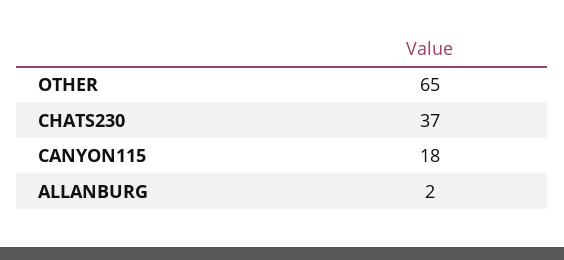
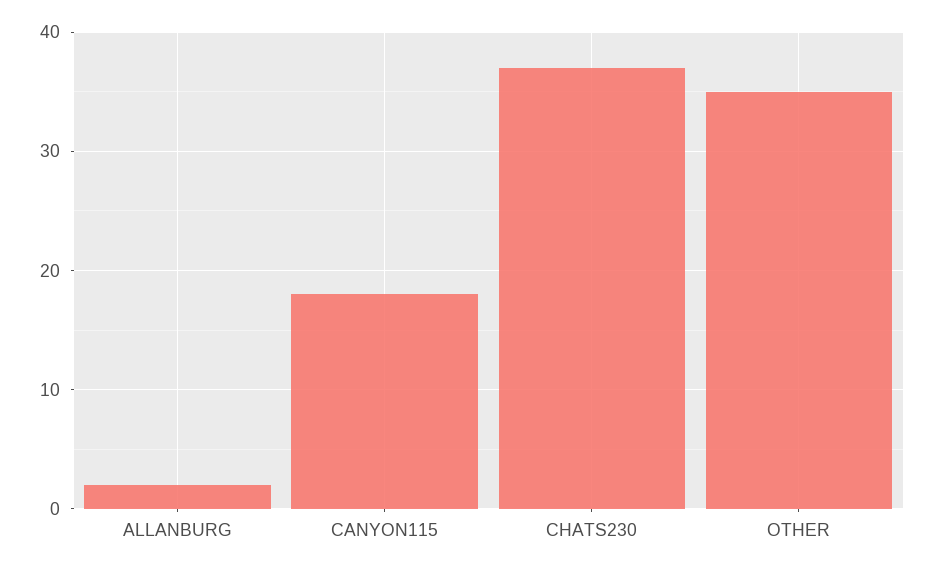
OTHER: 65 -> 35

